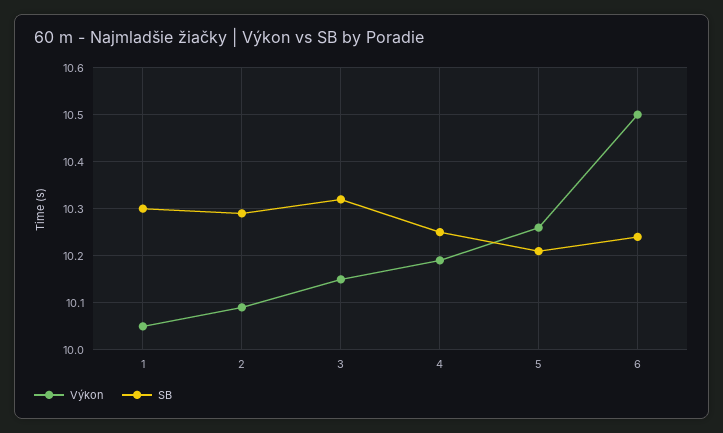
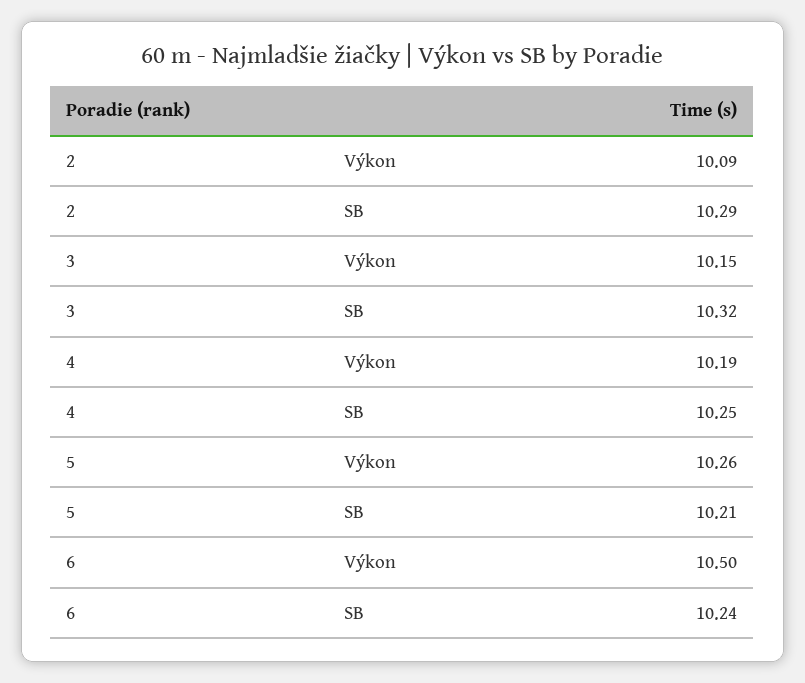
Výkon, 1: 10.05 -> none
SB, 1: 10.3 -> none

